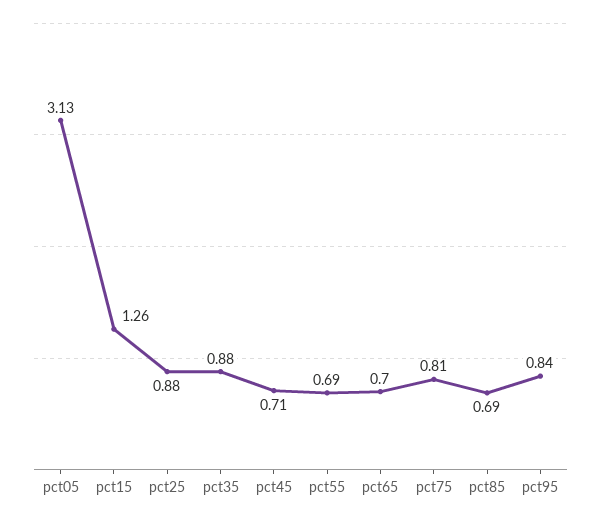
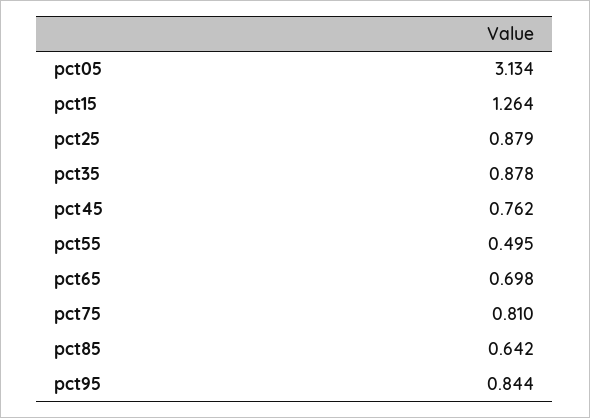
pct45: 0.71 -> 0.762
pct55: 0.69 -> 0.495
pct85: 0.69 -> 0.642

